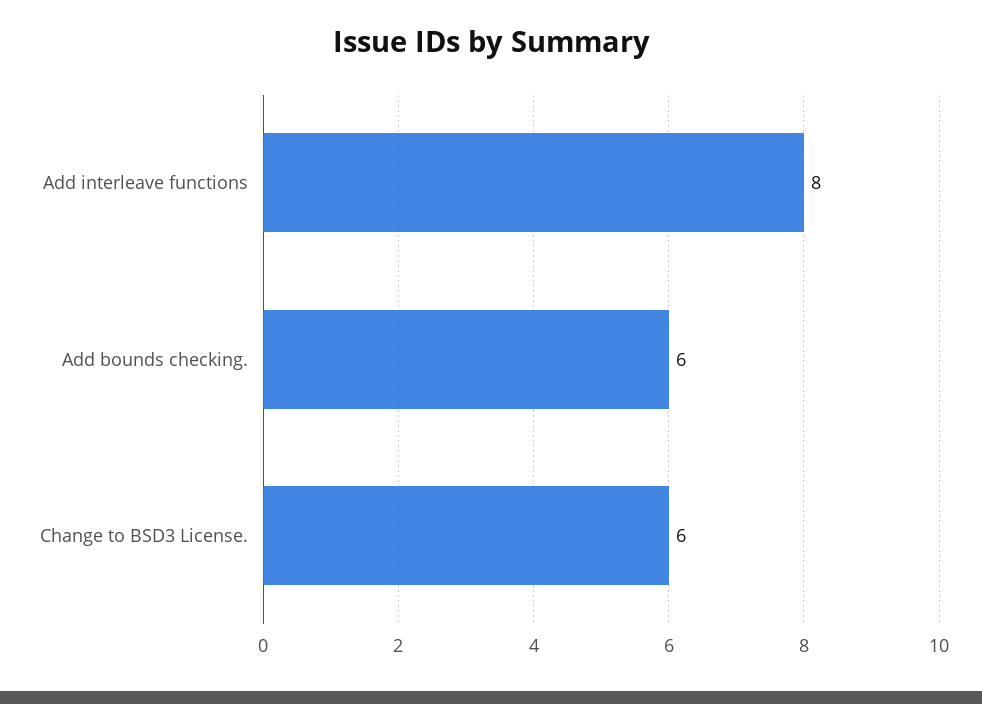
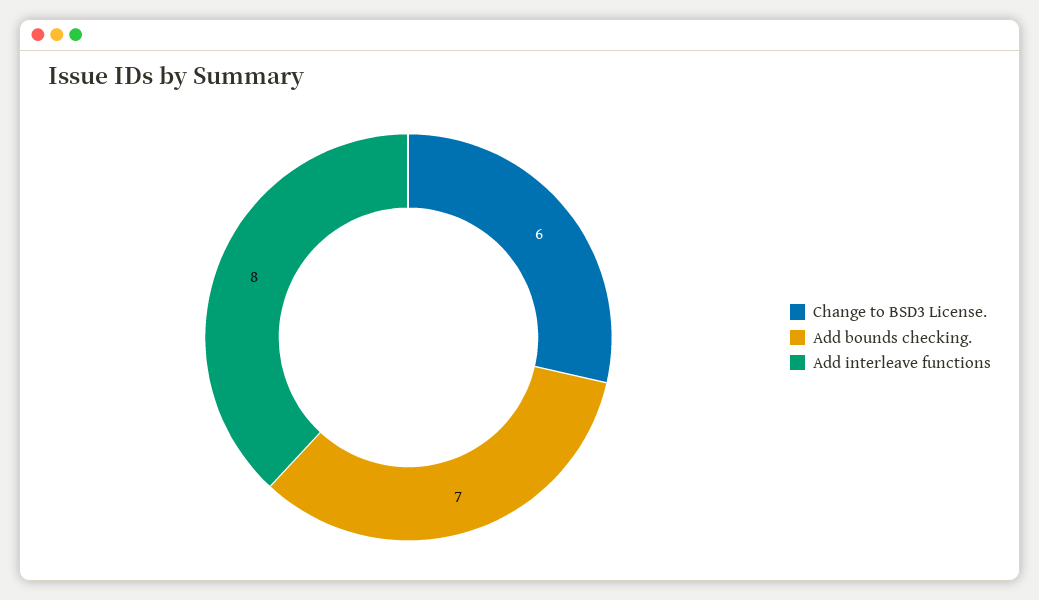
Add bounds checking.: 6 -> 7

